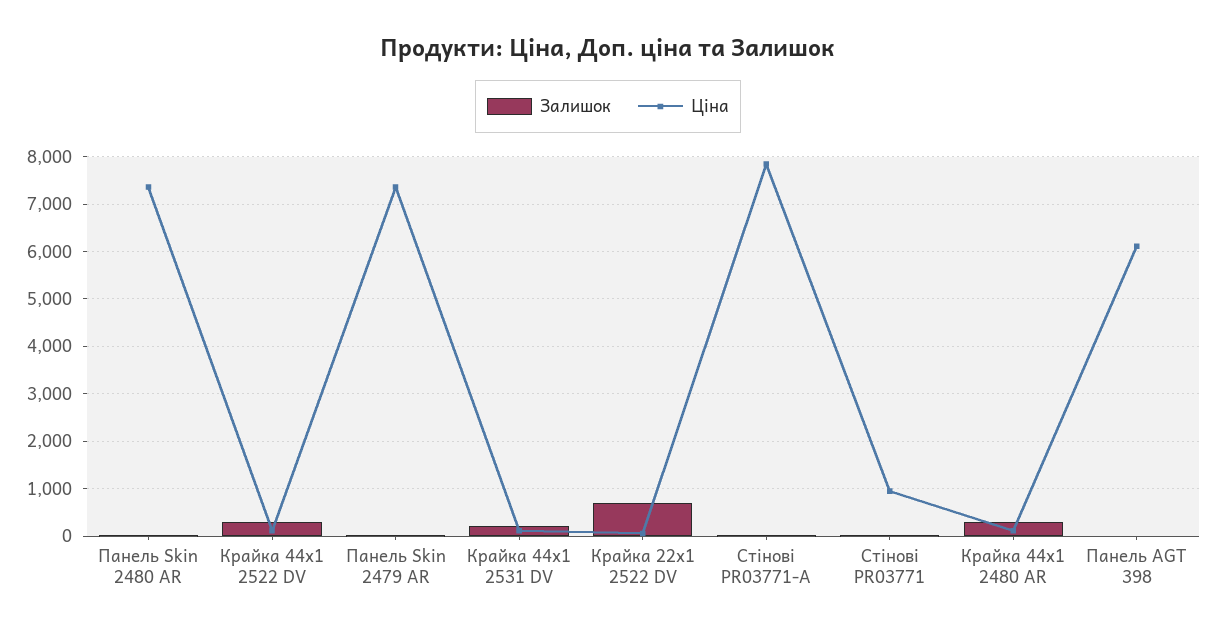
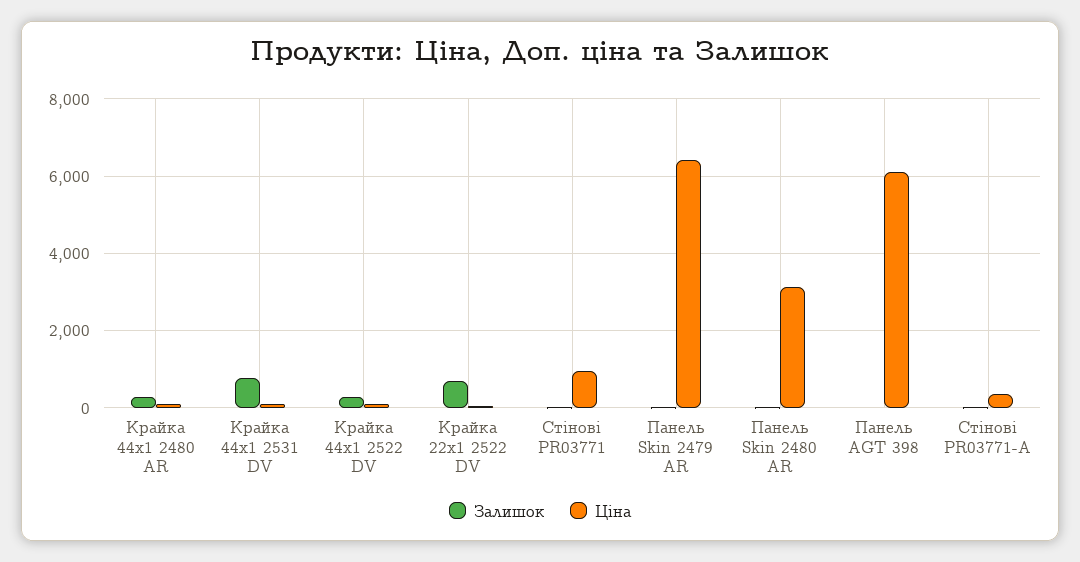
Ціна, Панель Skin 2480 AR: 7400 -> 3200
Ціна, Панель Skin 2479 AR: 7400 -> 6400
Залишок, Крайка 44x1 2531 DV: 200 -> 800
Ціна, Стінові PR03771-А: 7800 -> 400

